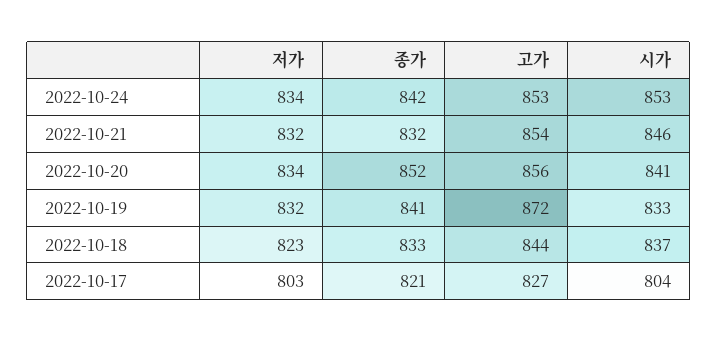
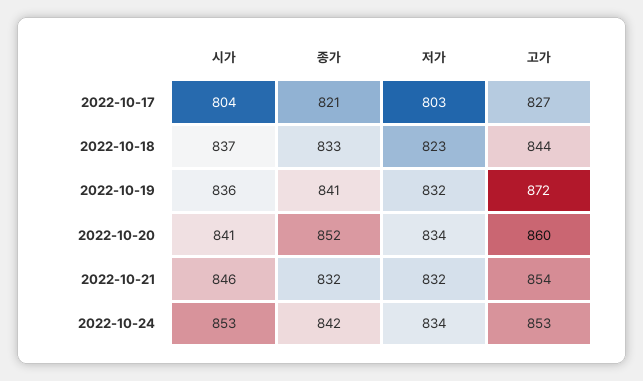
고가, 2022-10-20: 856 -> 860
시가, 2022-10-19: 833 -> 836

